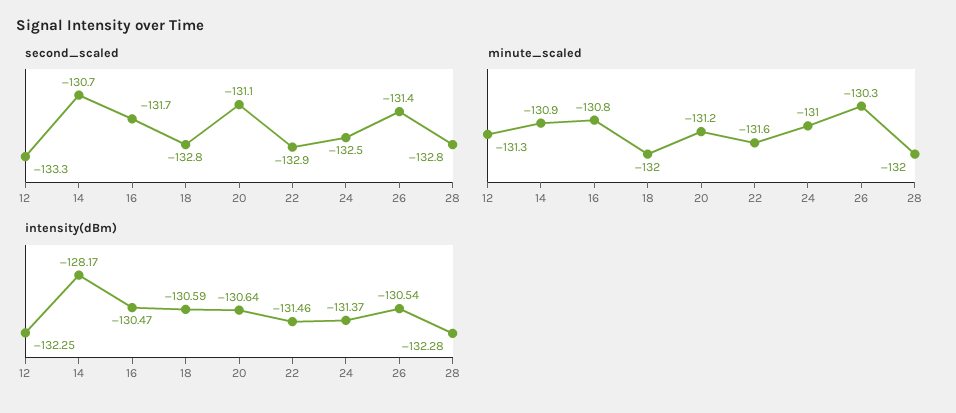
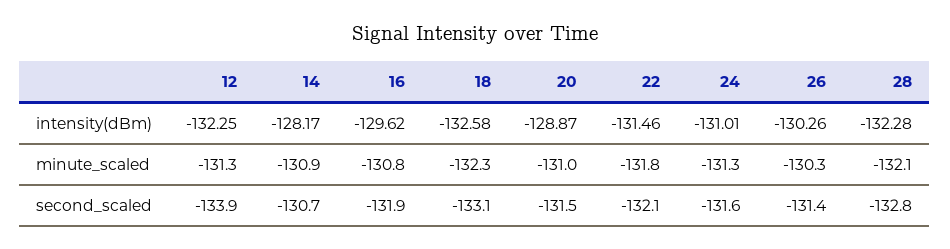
second_scaled, 12: -133.3 -> -133.9
second_scaled, 16: -131.7 -> -131.9
second_scaled, 18: -132.8 -> -133.1
second_scaled, 20: -131.1 -> -131.5
second_scaled, 22: -132.9 -> -132.1
second_scaled, 24: -132.5 -> -131.6
minute_scaled, 18: -132 -> -132.3
minute_scaled, 20: -131.2 -> -131
minute_scaled, 22: -131.6 -> -131.8
minute_scaled, 24: -131 -> -131.3
minute_scaled, 28: -132 -> -132.1
intensity(dBm), 16: -130.47 -> -129.62
intensity(dBm), 18: -130.59 -> -132.58
intensity(dBm), 20: -130.64 -> -128.87
intensity(dBm), 24: -131.37 -> -131.01
intensity(dBm), 26: -130.54 -> -130.26

